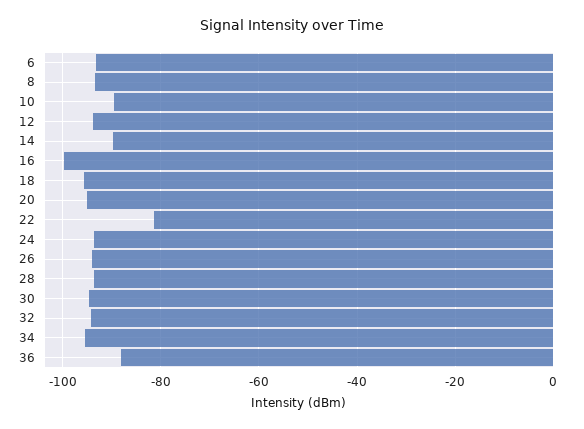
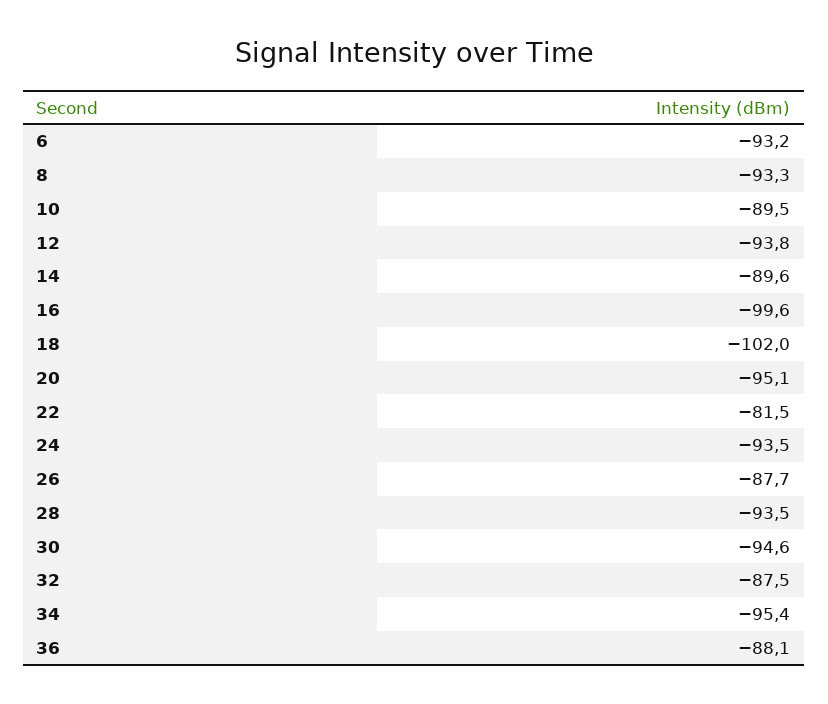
18: -96 -> -102
26: -94 -> -87.7
32: -94 -> -87.5

